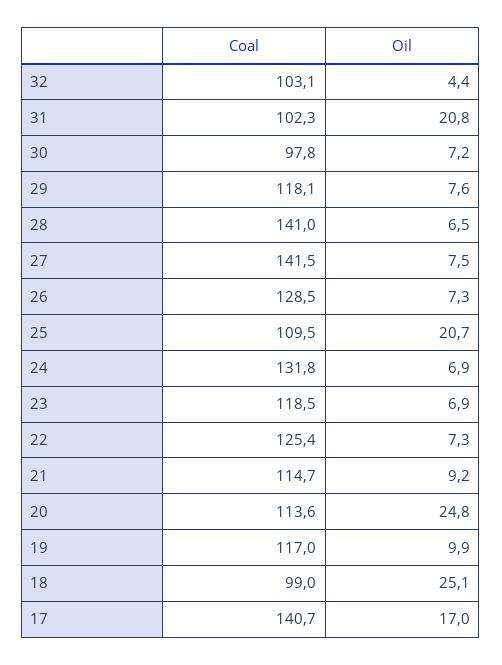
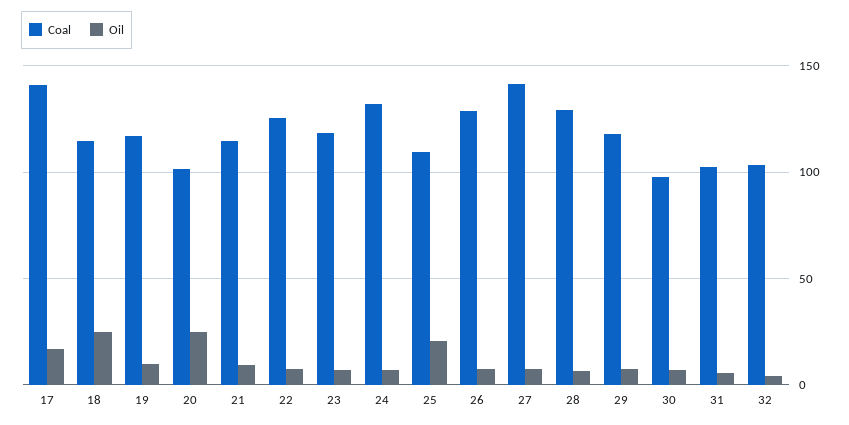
Oil, 31: 20.8 -> 5
Coal, 28: 141 -> 130
Coal, 20: 113.6 -> 100
Coal, 18: 99 -> 115

